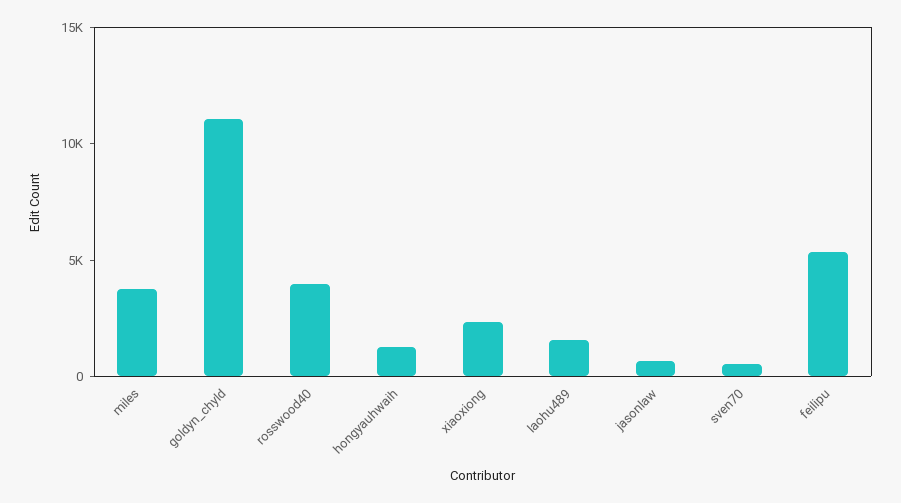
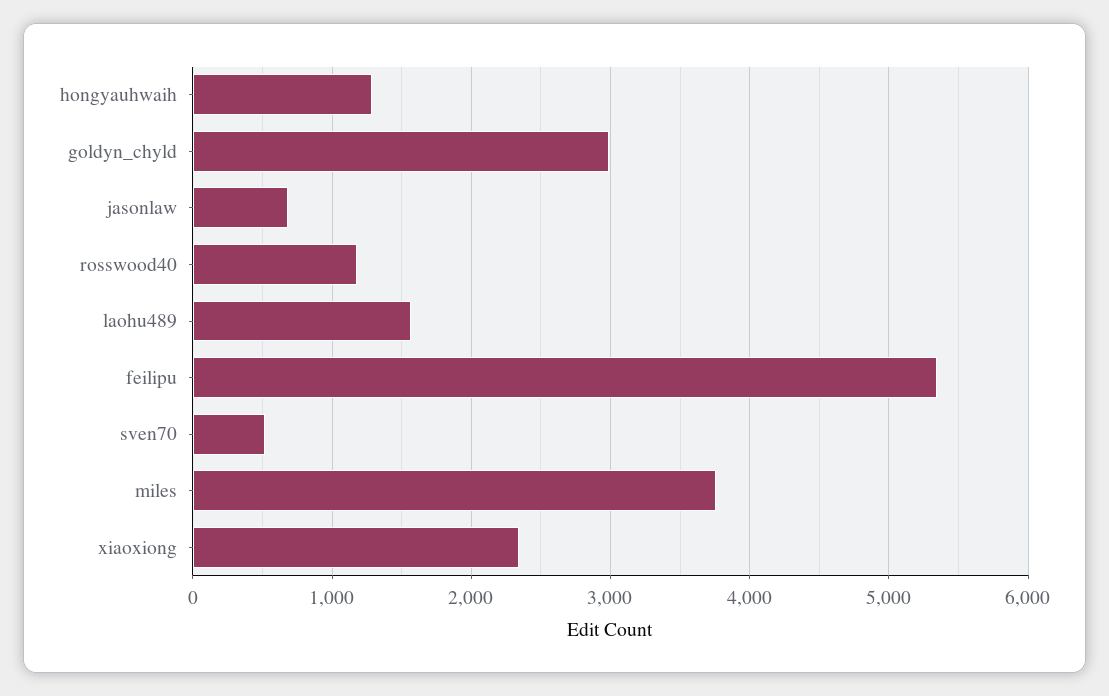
goldyn_chyld: 11000 -> 3000
rosswood40: 4000 -> 1200

